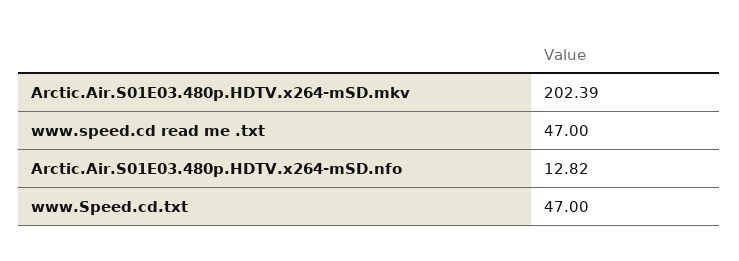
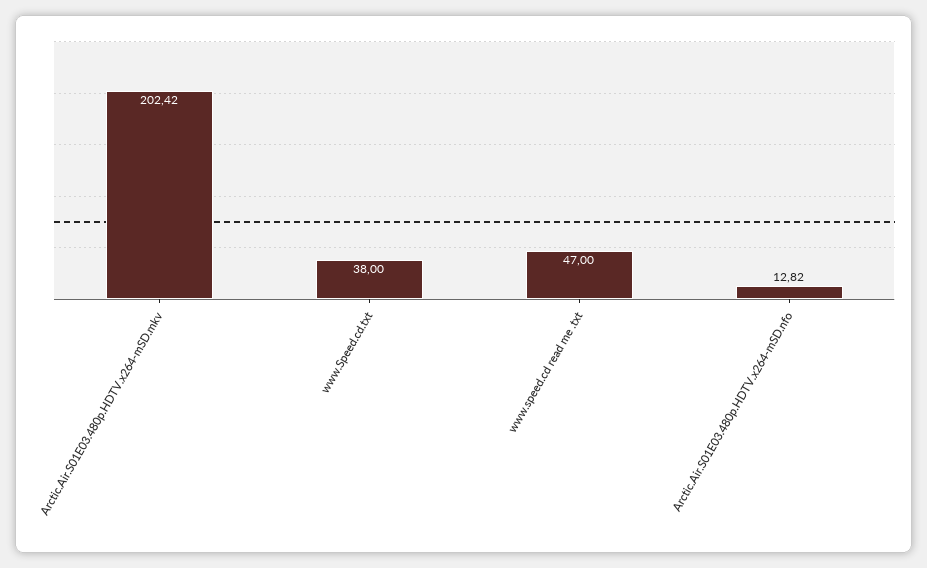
Arctic.Air.S01E03.480p.HDTV.x264-mSD.mkv: 202.39 -> 202.42
www.Speed.cd.txt: 47 -> 38

